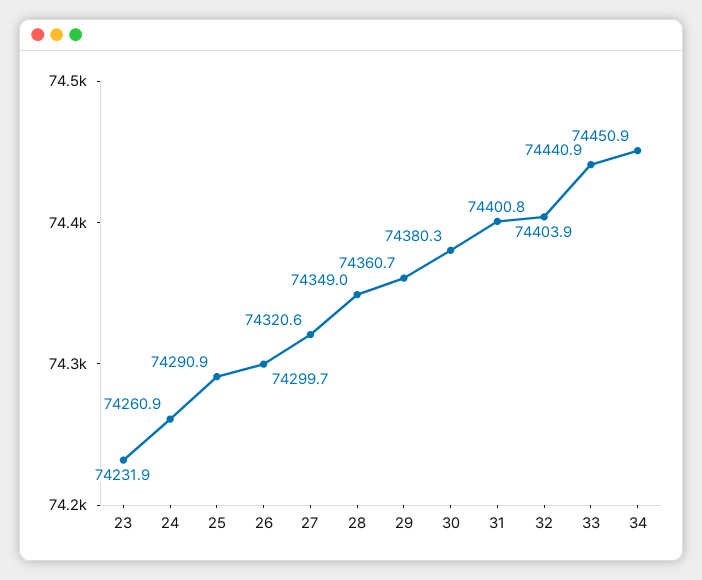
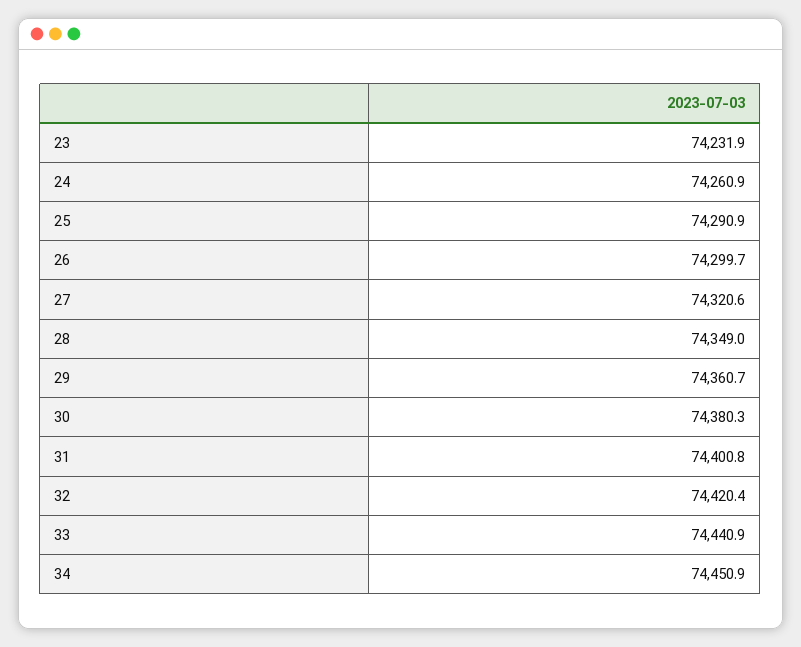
32: 74403.9 -> 74420.4

